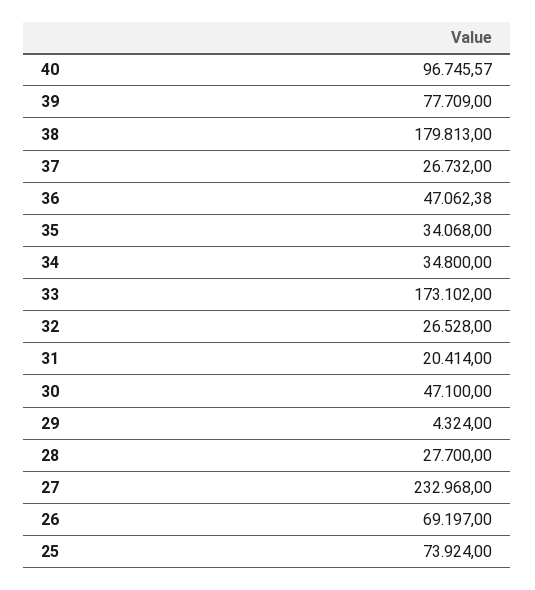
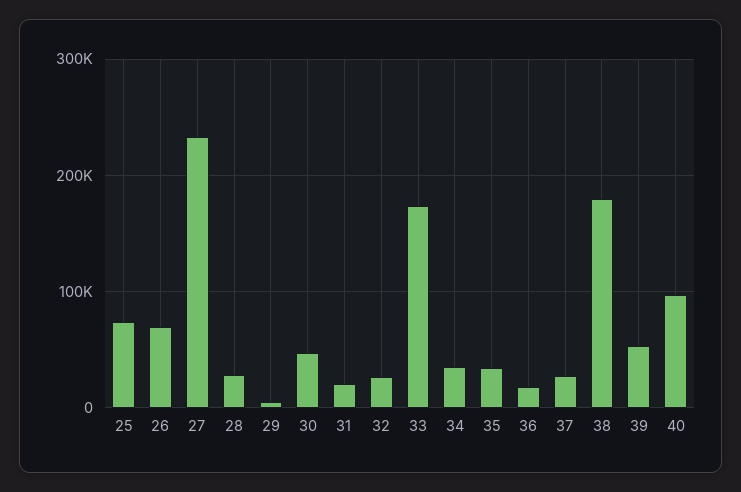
39: 77709 -> 50000
36: 47062.38 -> 20000

